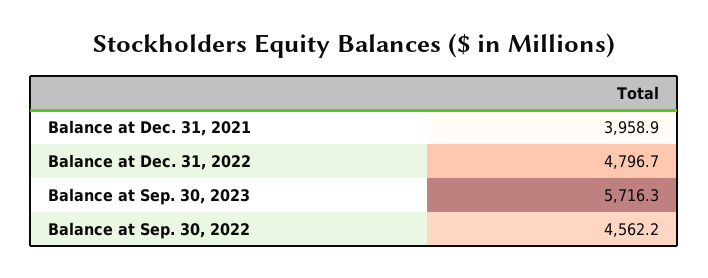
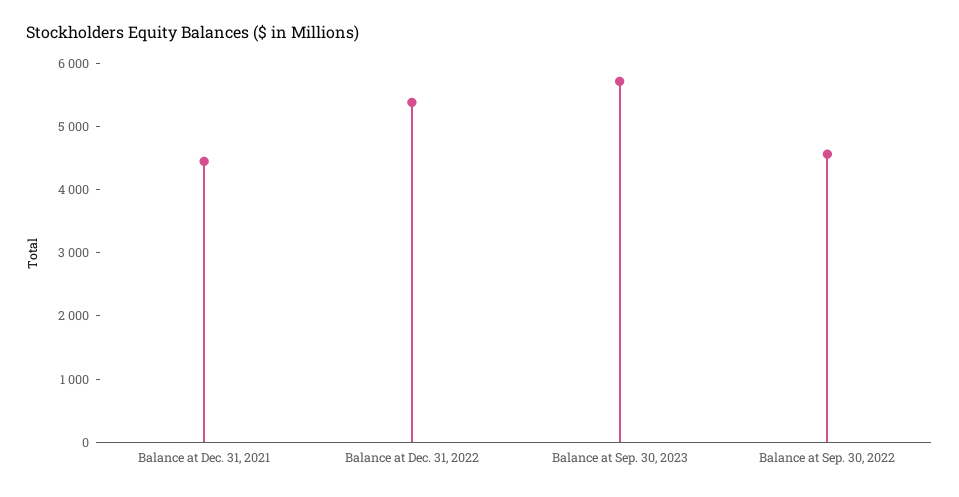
Balance at Dec. 31, 2021: 3958.9 -> 4400
Balance at Dec. 31, 2022: 4796.7 -> 5400

